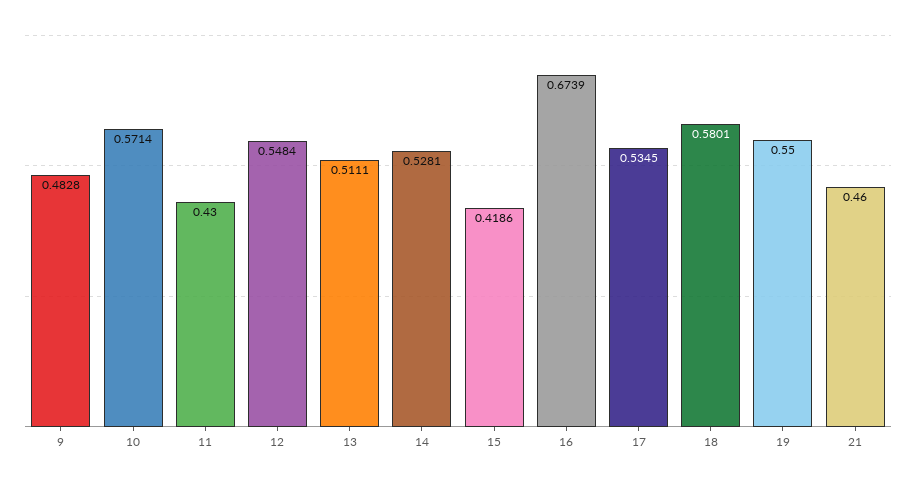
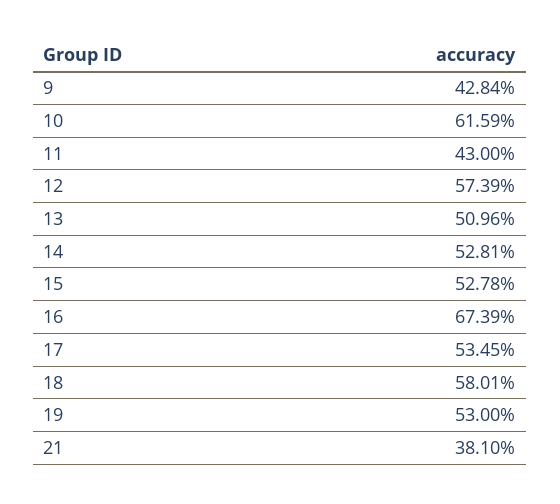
9: 0.4828 -> 0.4284
10: 0.5714 -> 0.6159
12: 0.5484 -> 0.5739
13: 0.5111 -> 0.5096
15: 0.4186 -> 0.5278
19: 0.55 -> 0.53
21: 0.46 -> 0.381

